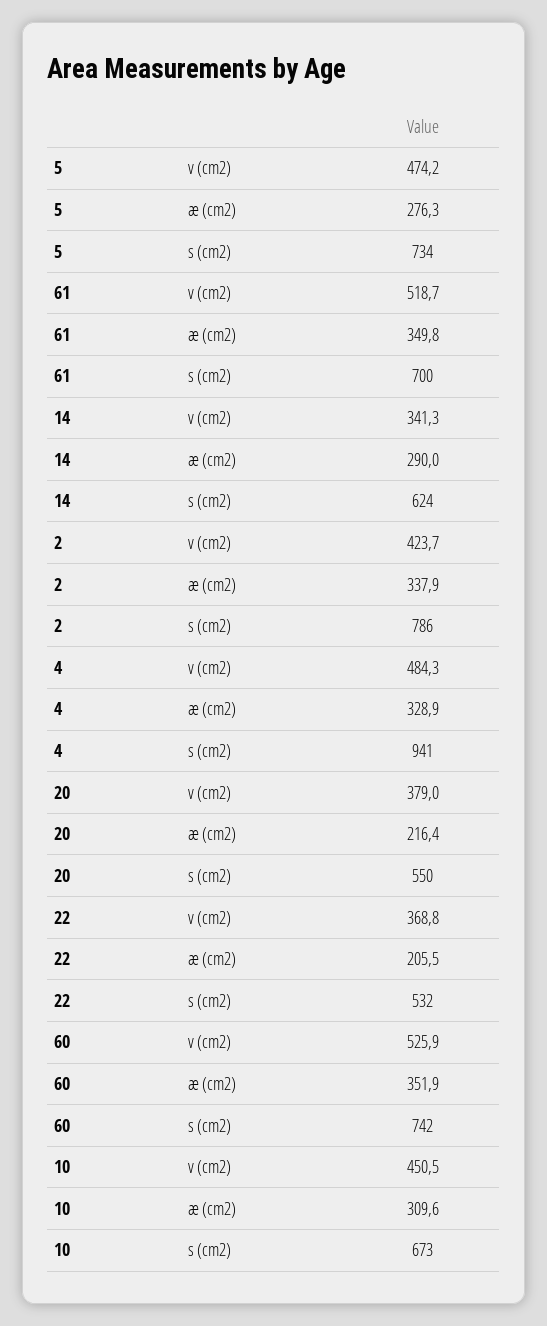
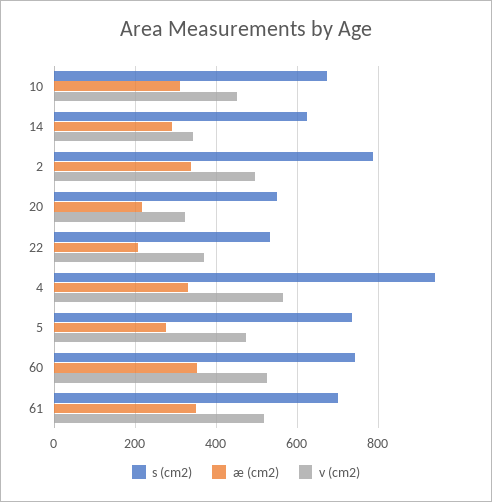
v (cm2), 2: 423.7 -> 500
v (cm2), 4: 484.3 -> 560
v (cm2), 20: 379 -> 320

